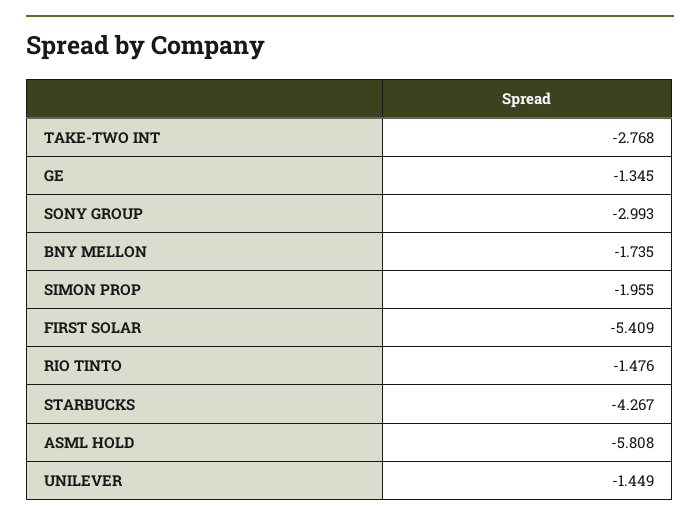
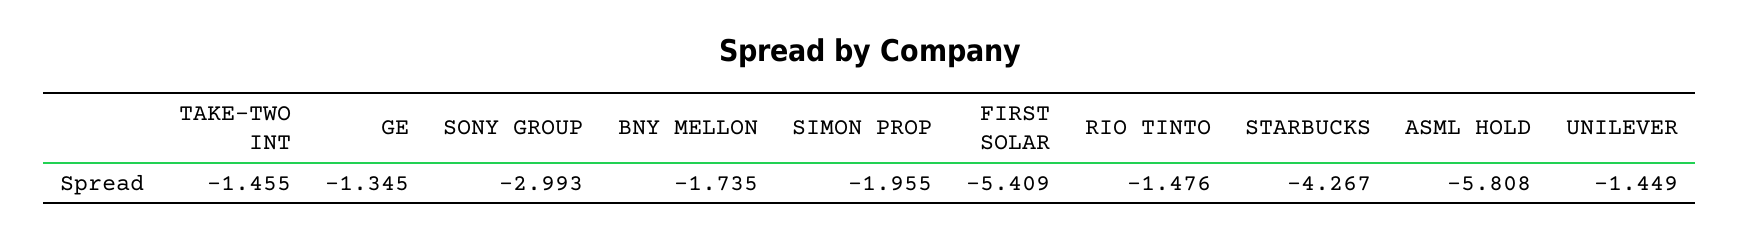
TAKE-TWO INT: -2.768 -> -1.455

